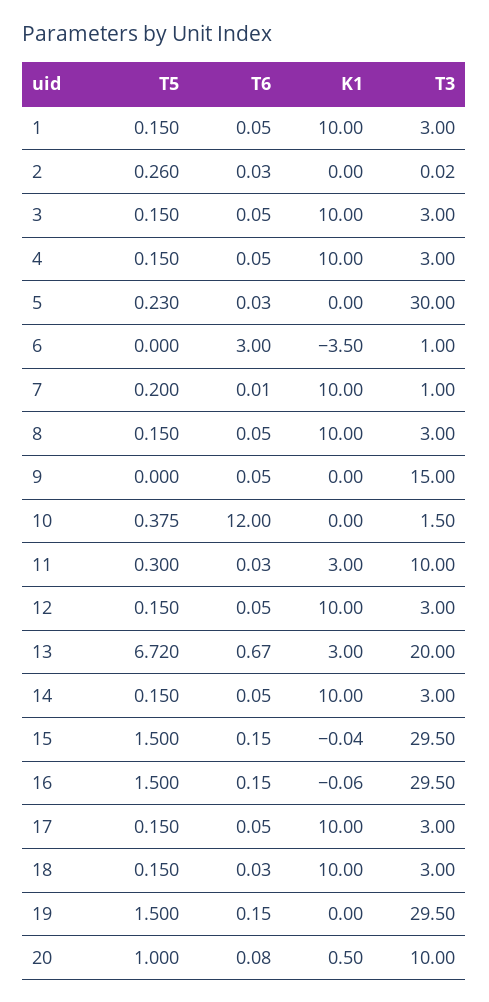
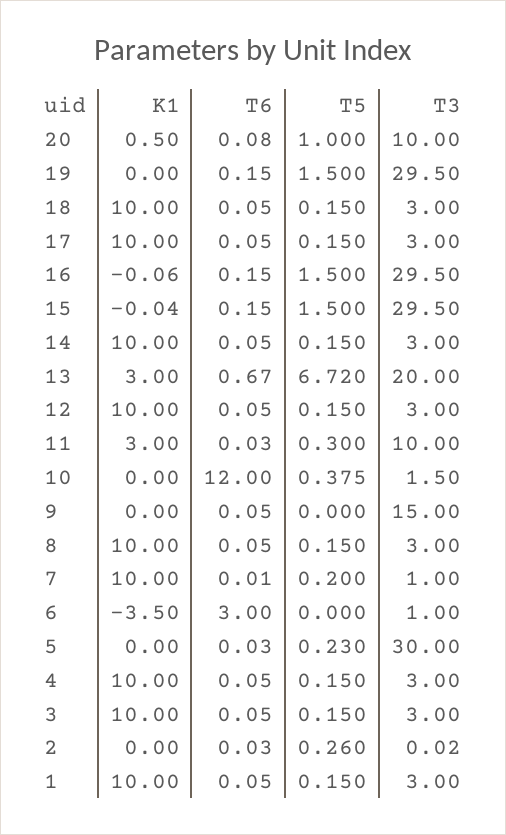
T6, 18: 0.03 -> 0.05

